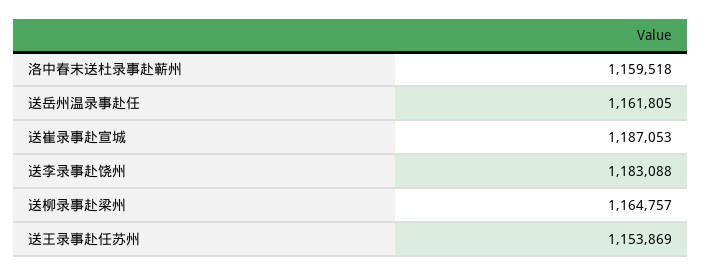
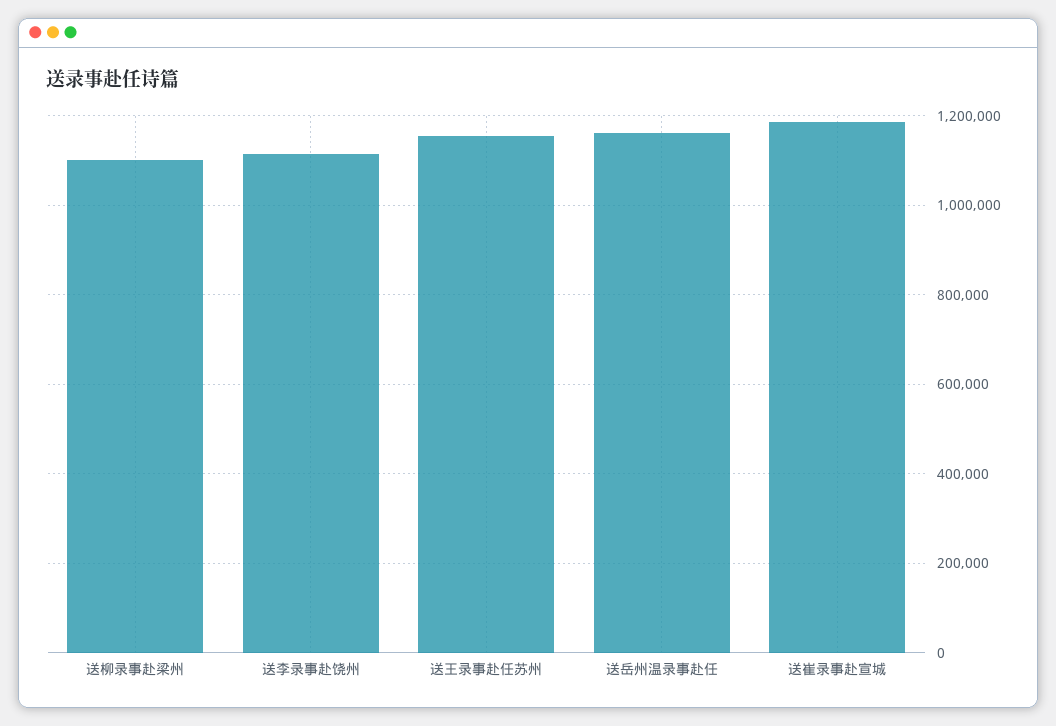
洛中春末送杜录事赴蕲州: 1159518 -> none
送李录事赴饶州: 1183088 -> 1120000
送柳录事赴梁州: 1164757 -> 1100000

